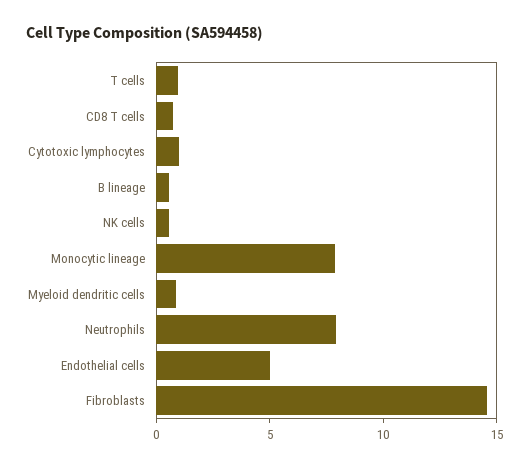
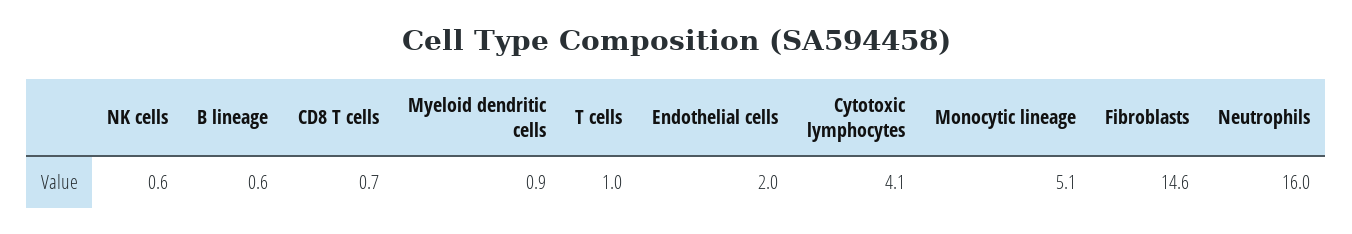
Cytotoxic lymphocytes: 1 -> 4.1
Monocytic lineage: 8 -> 5.1
Neutrophils: 8 -> 16
Endothelial cells: 5 -> 2

